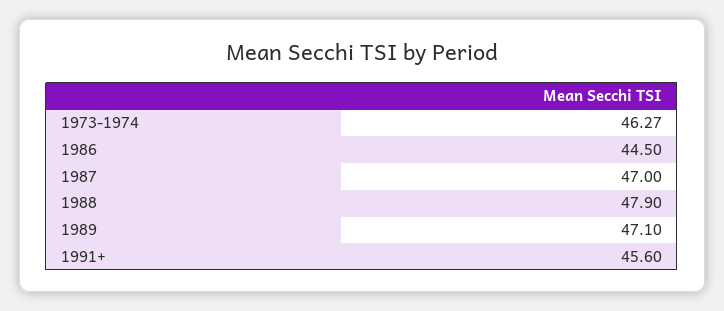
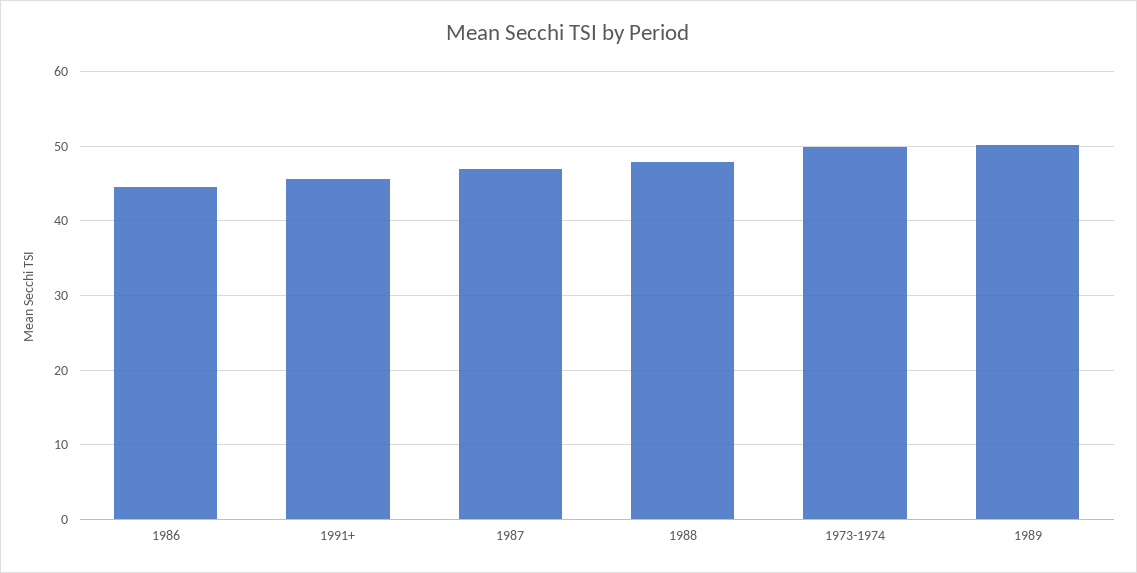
1973-1974: 46.27 -> 50
1989: 47.1 -> 50

